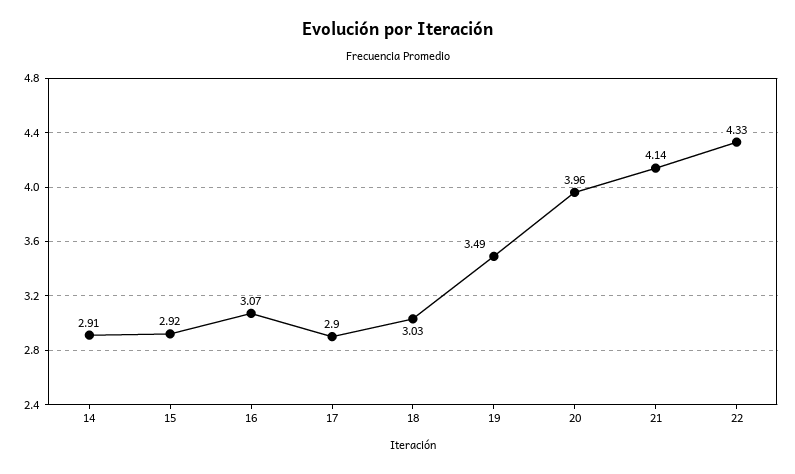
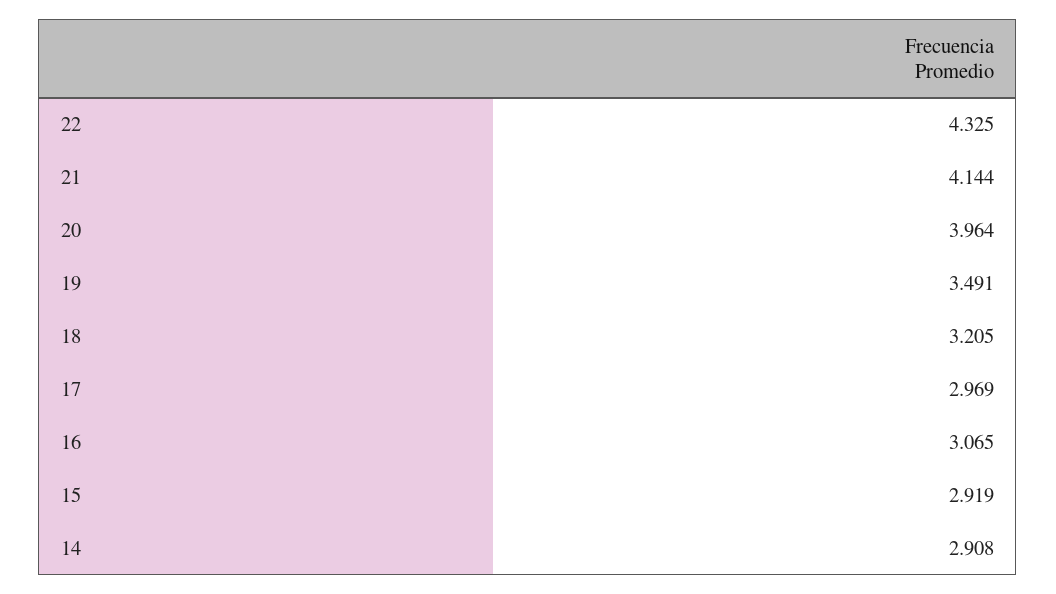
17: 2.9 -> 2.969
18: 3.03 -> 3.205

